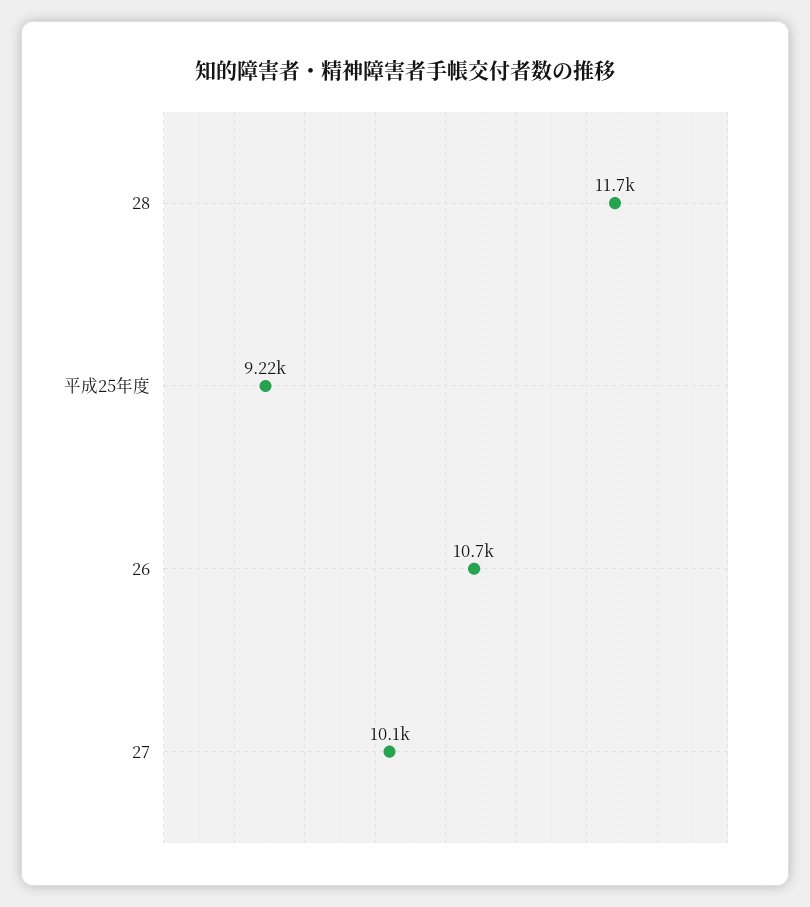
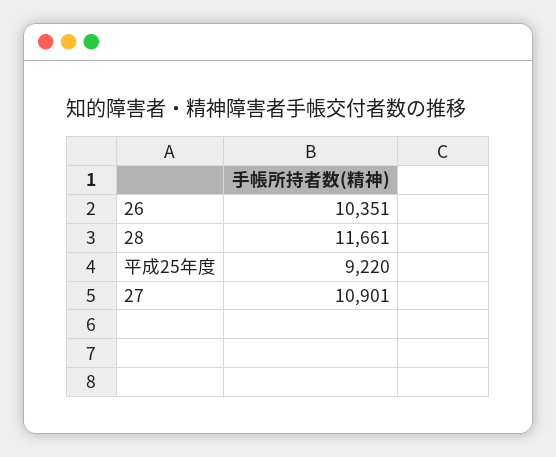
26: 10700 -> 10351
27: 10100 -> 10901

